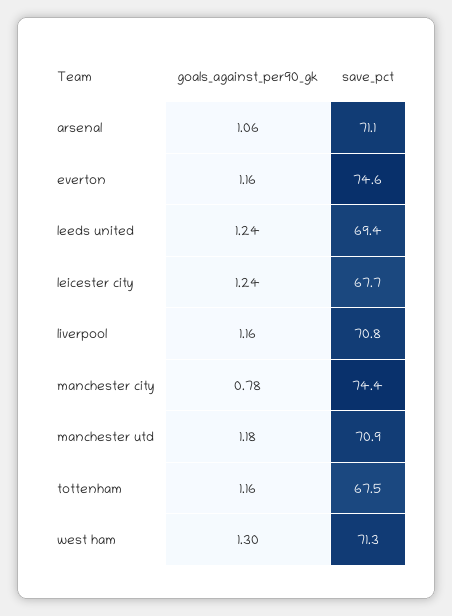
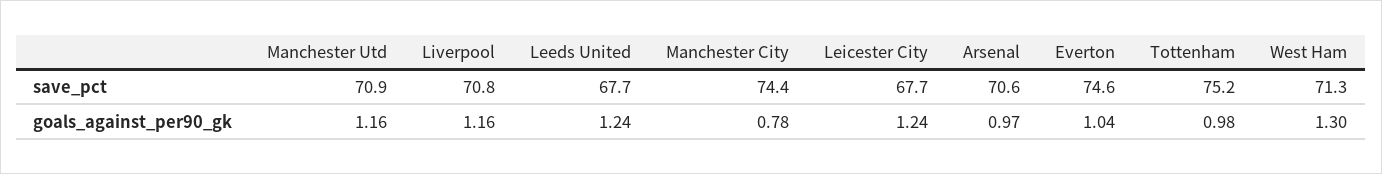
goals_against_per90_gk, arsenal: 1.06 -> 0.97
save_pct, arsenal: 71.1 -> 70.6
goals_against_per90_gk, everton: 1.16 -> 1.04
save_pct, leeds united: 69.4 -> 67.7
goals_against_per90_gk, manchester utd: 1.18 -> 1.16
goals_against_per90_gk, tottenham: 1.16 -> 0.98
save_pct, tottenham: 67.5 -> 75.2

